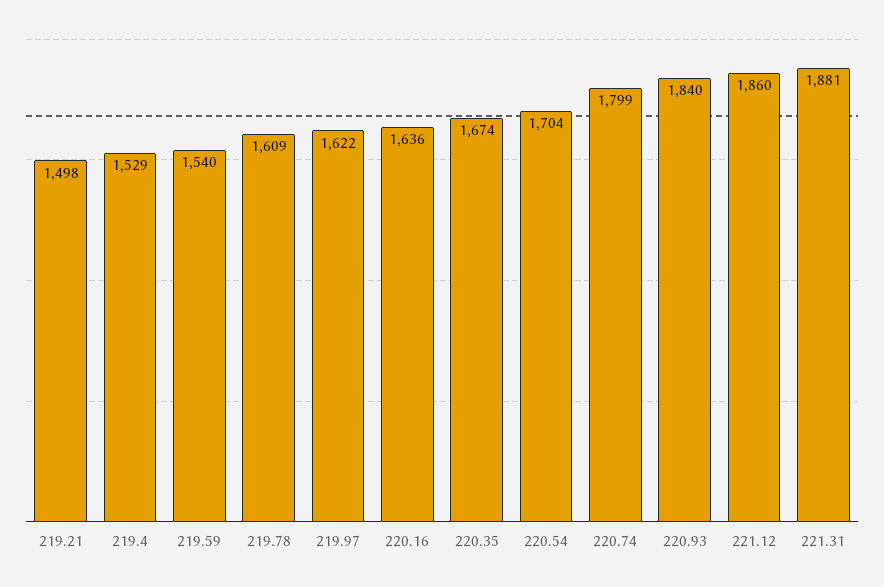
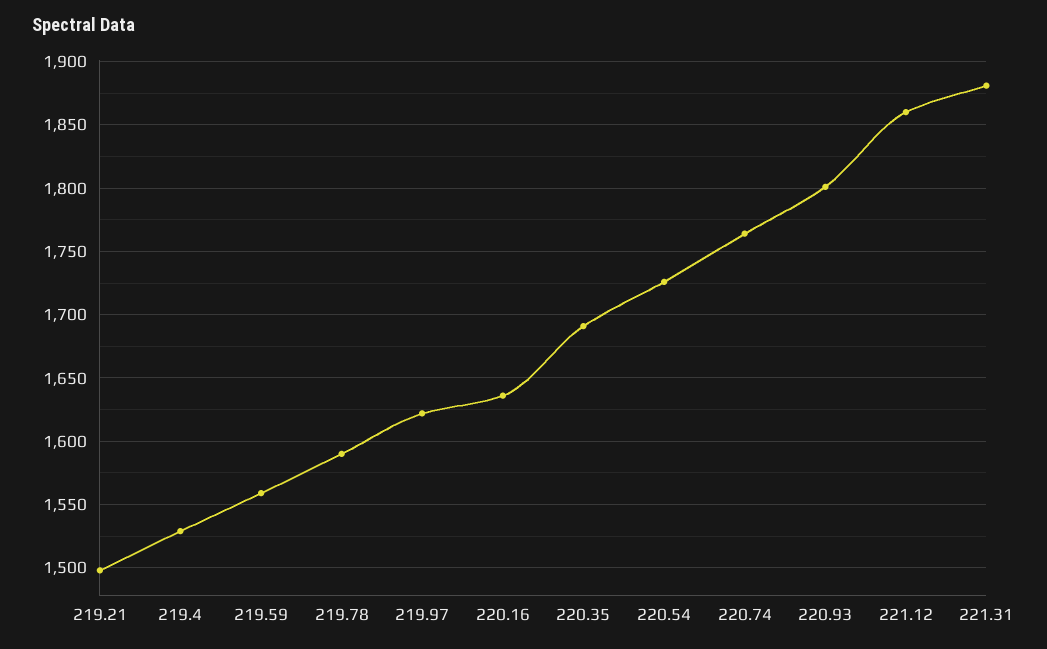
219.59: 1540 -> 1560
219.78: 1609 -> 1590
220.35: 1674 -> 1690
220.54: 1704 -> 1725
220.74: 1799 -> 1765
220.93: 1840 -> 1800

